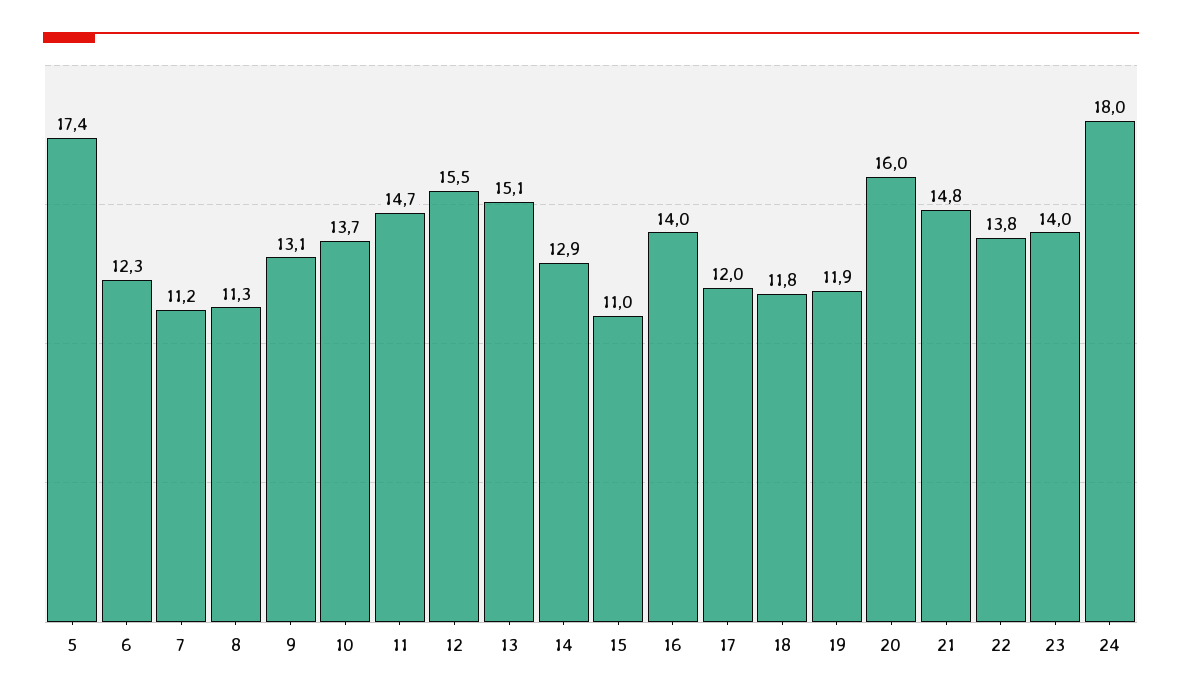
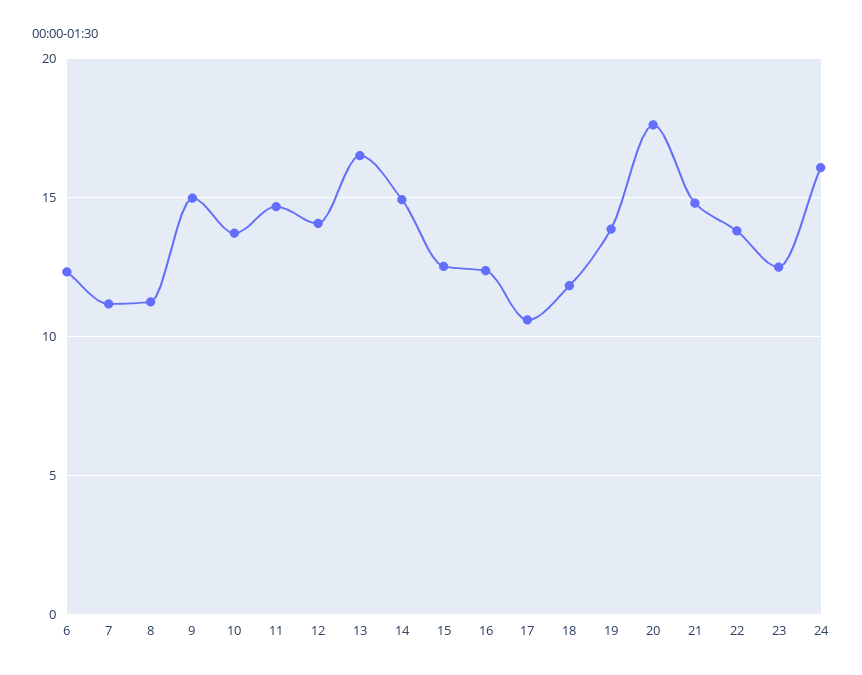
5: 17.4 -> none
9: 13.1 -> 15
12: 15.5 -> 14
13: 15.1 -> 16.5
14: 12.9 -> 15
15: 11 -> 12.5
16: 14 -> 12.5
17: 12 -> 10.5
19: 11.9 -> 14
20: 16 -> 17.5
23: 14 -> 12.5
24: 18 -> 16

